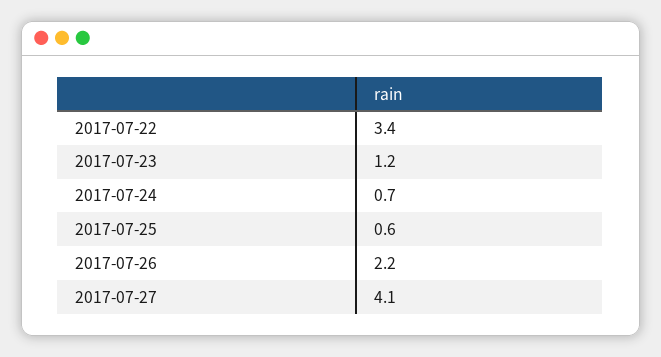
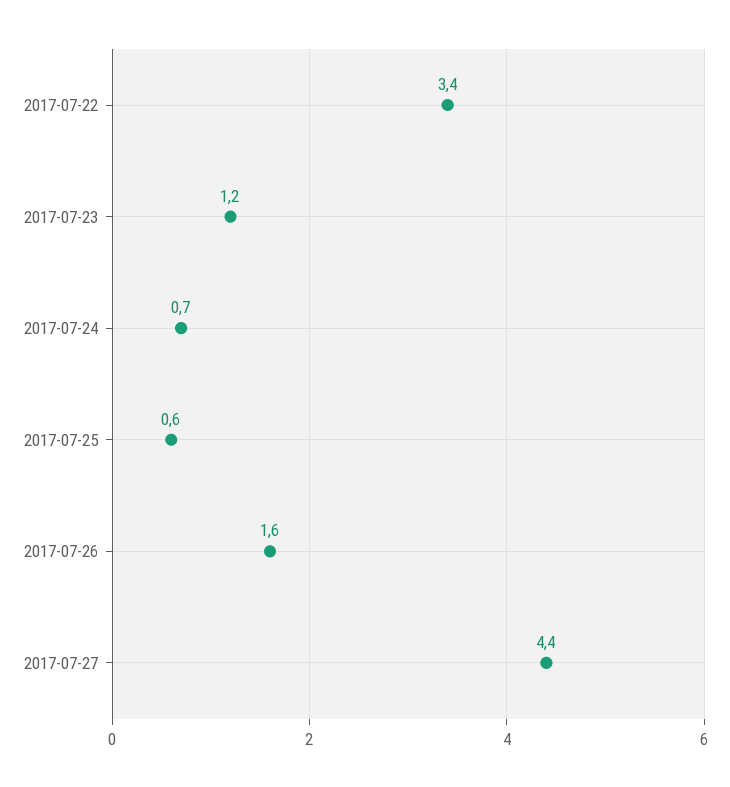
2017-07-26: 2.2 -> 1.6
2017-07-27: 4.1 -> 4.4

